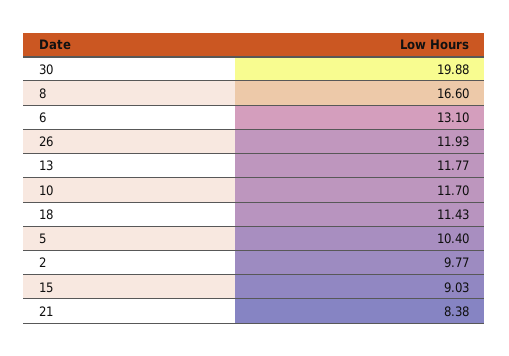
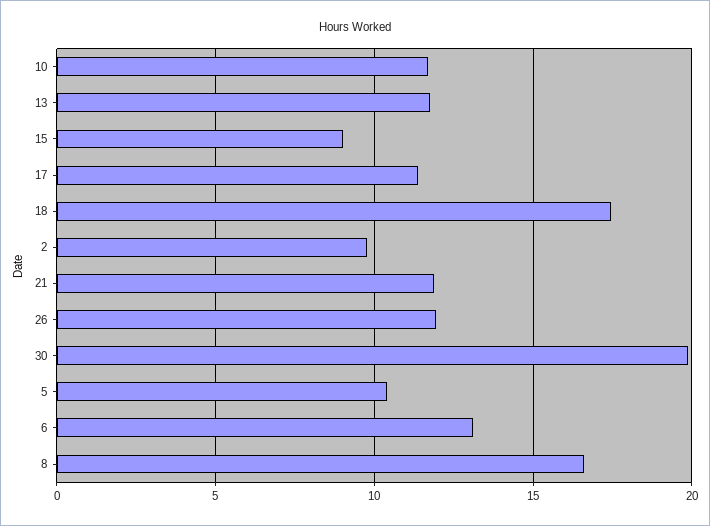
18: 11.43 -> 17.5
21: 8.38 -> 12
17: none -> 11.5

